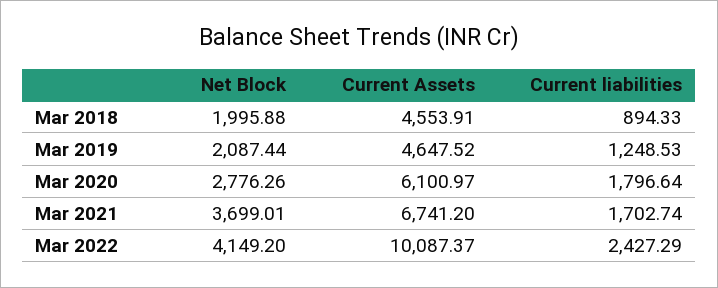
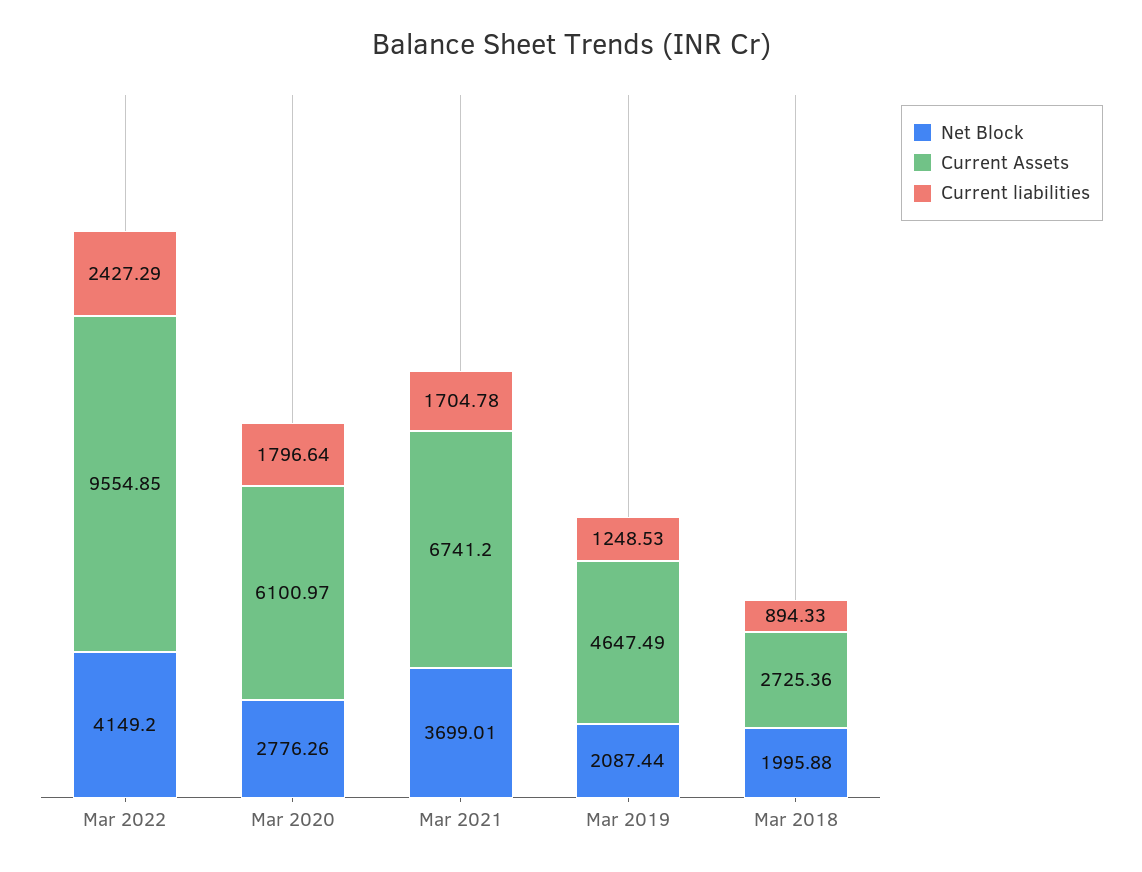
Current Assets, Mar 2018: 4553.91 -> 2725.36
Current Assets, Mar 2019: 4647.52 -> 4647.49
Current liabilities, Mar 2021: 1702.74 -> 1704.78
Current Assets, Mar 2022: 10087.37 -> 9554.85

